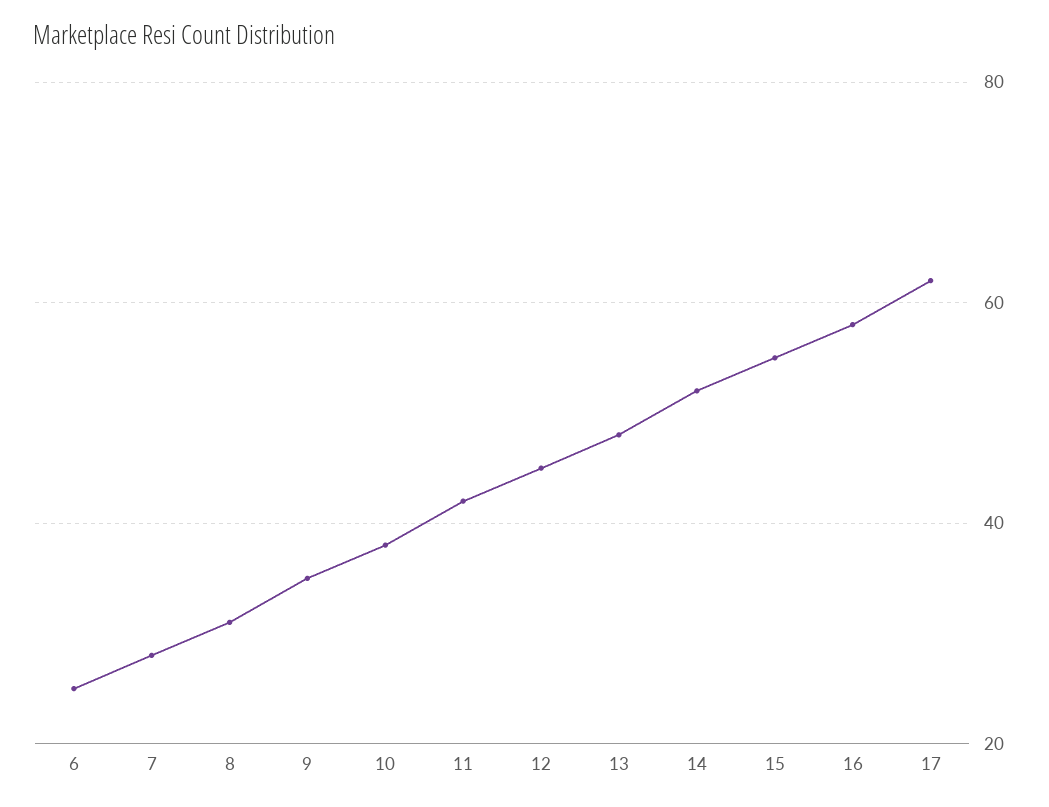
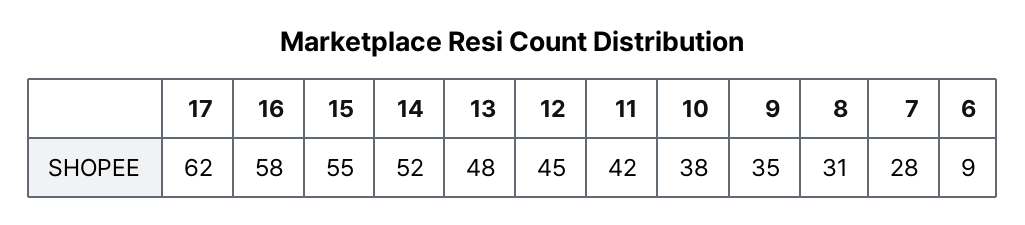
6: 25 -> 9

